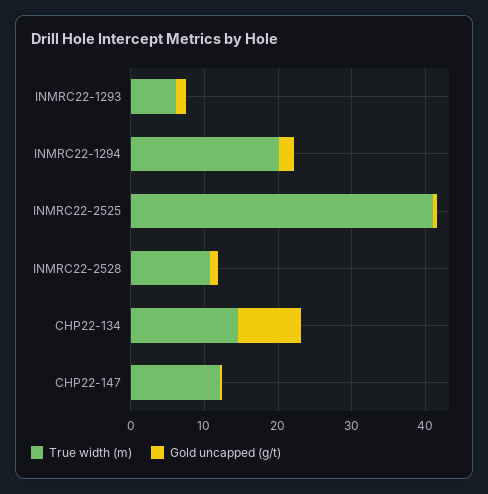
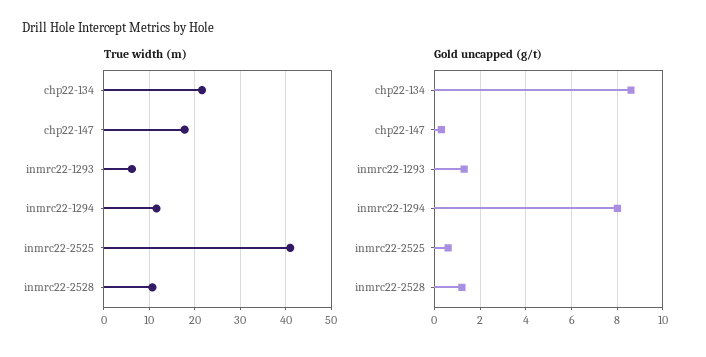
True width (m), INMRC22-1294: 20 -> 12
Gold uncapped (g/t), INMRC22-1294: 2 -> 8
True width (m), CHP22-134: 14 -> 22
True width (m), CHP22-147: 12 -> 18

